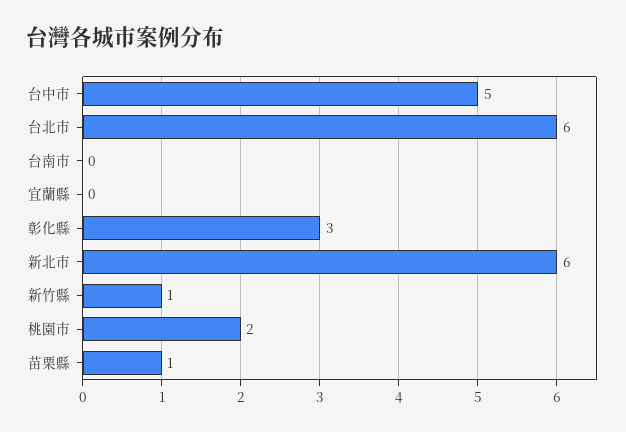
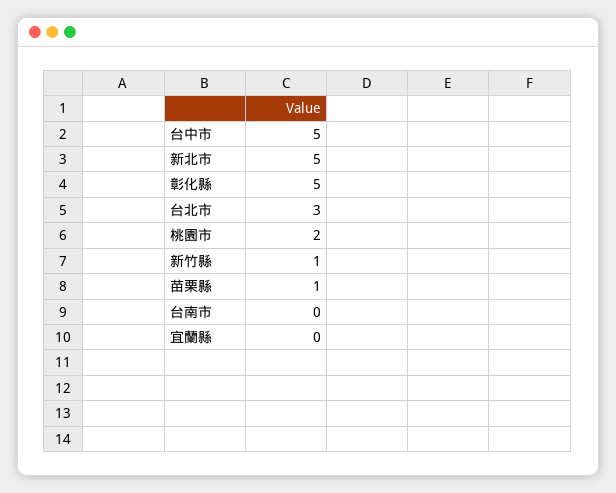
台北市: 6 -> 3
彰化縣: 3 -> 5
新北市: 6 -> 5

